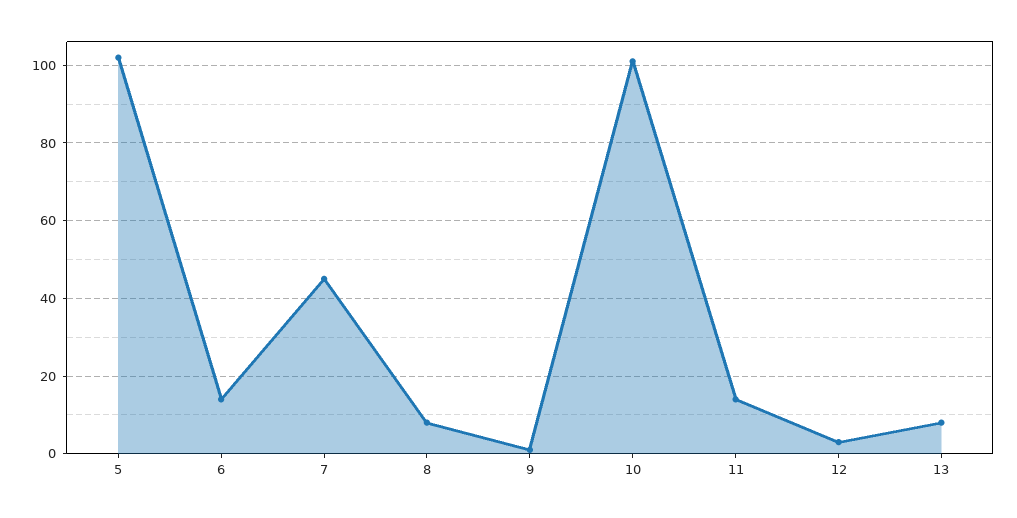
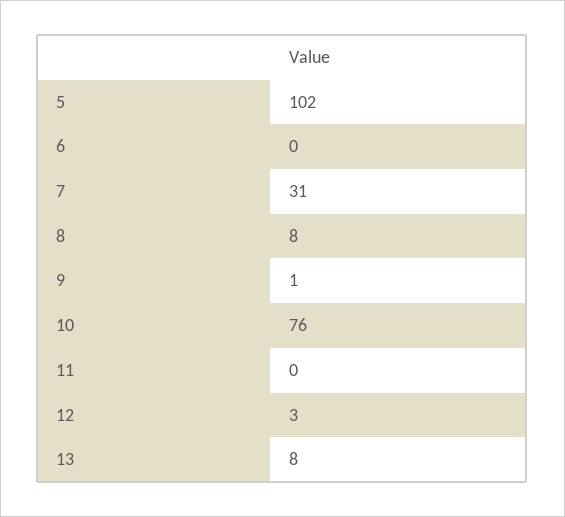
6: 15 -> 0
7: 45 -> 31
10: 100 -> 76
11: 15 -> 0

